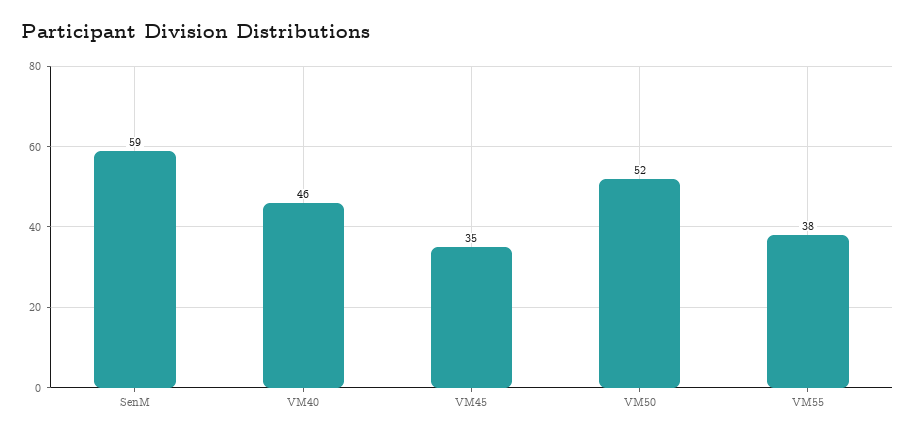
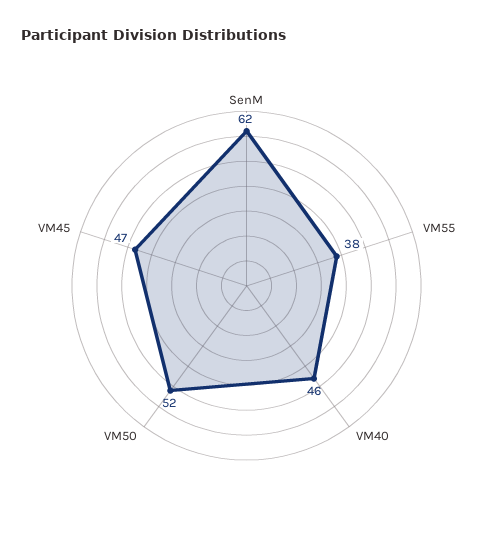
SenM: 59 -> 62
VM45: 35 -> 47

